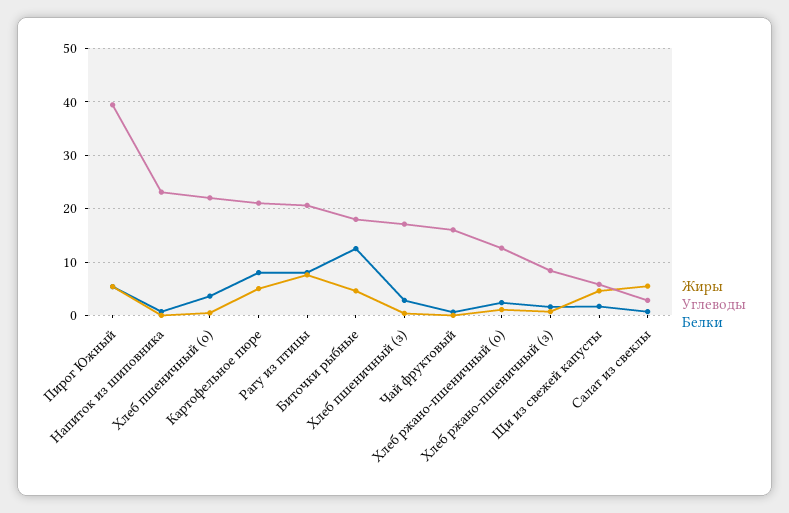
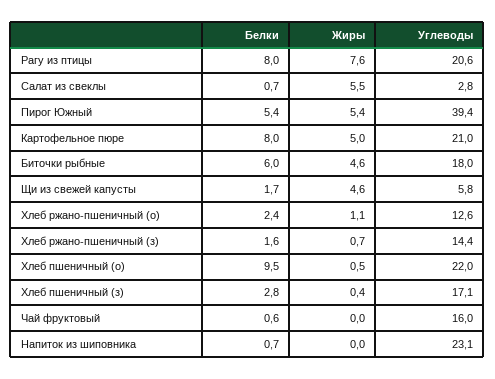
Белки, Хлеб пшеничный (о): 4 -> 9.5
Белки, Биточки рыбные: 12 -> 6
Углеводы, Хлеб ржано-пшеничный (з): 8 -> 14.4

